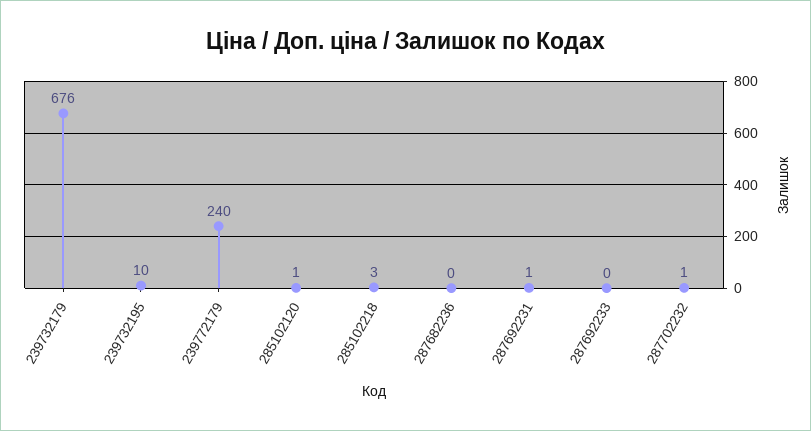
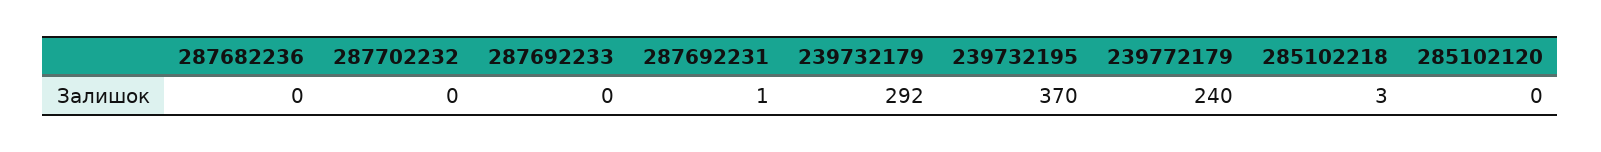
239732179: 676 -> 292
239732195: 10 -> 370
285102120: 1 -> 0
287702232: 1 -> 0

